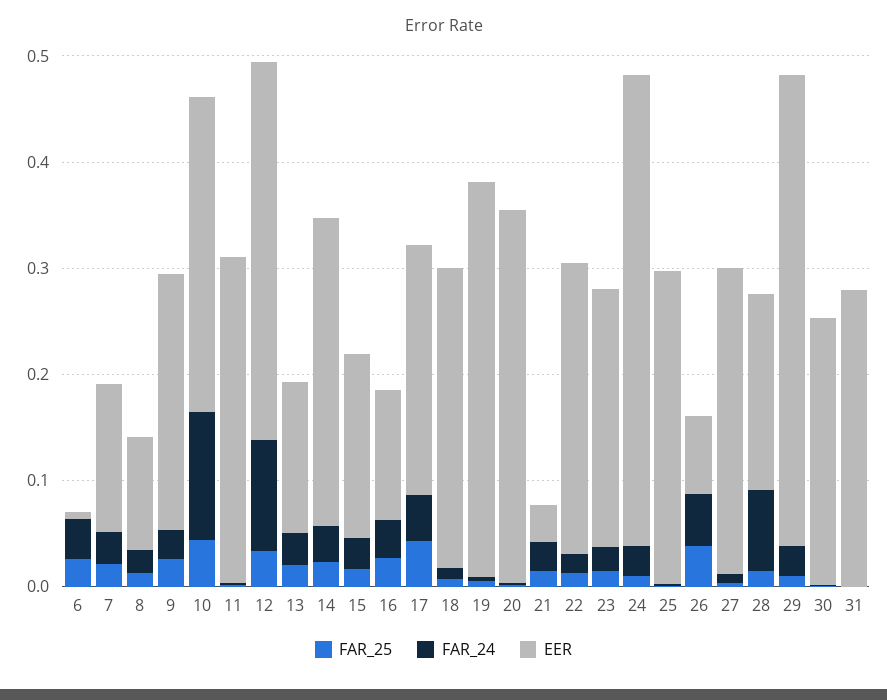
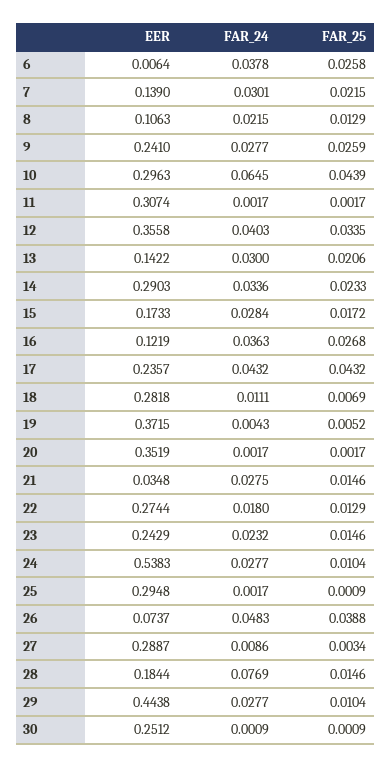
FAR_24, 10: 0.12 -> 0.0645
FAR_24, 12: 0.1 -> 0.0403
EER, 24: 0.44 -> 0.5383
FAR_25, 31: 0 -> none
FAR_24, 31: 0 -> none
EER, 31: 0.28 -> none

